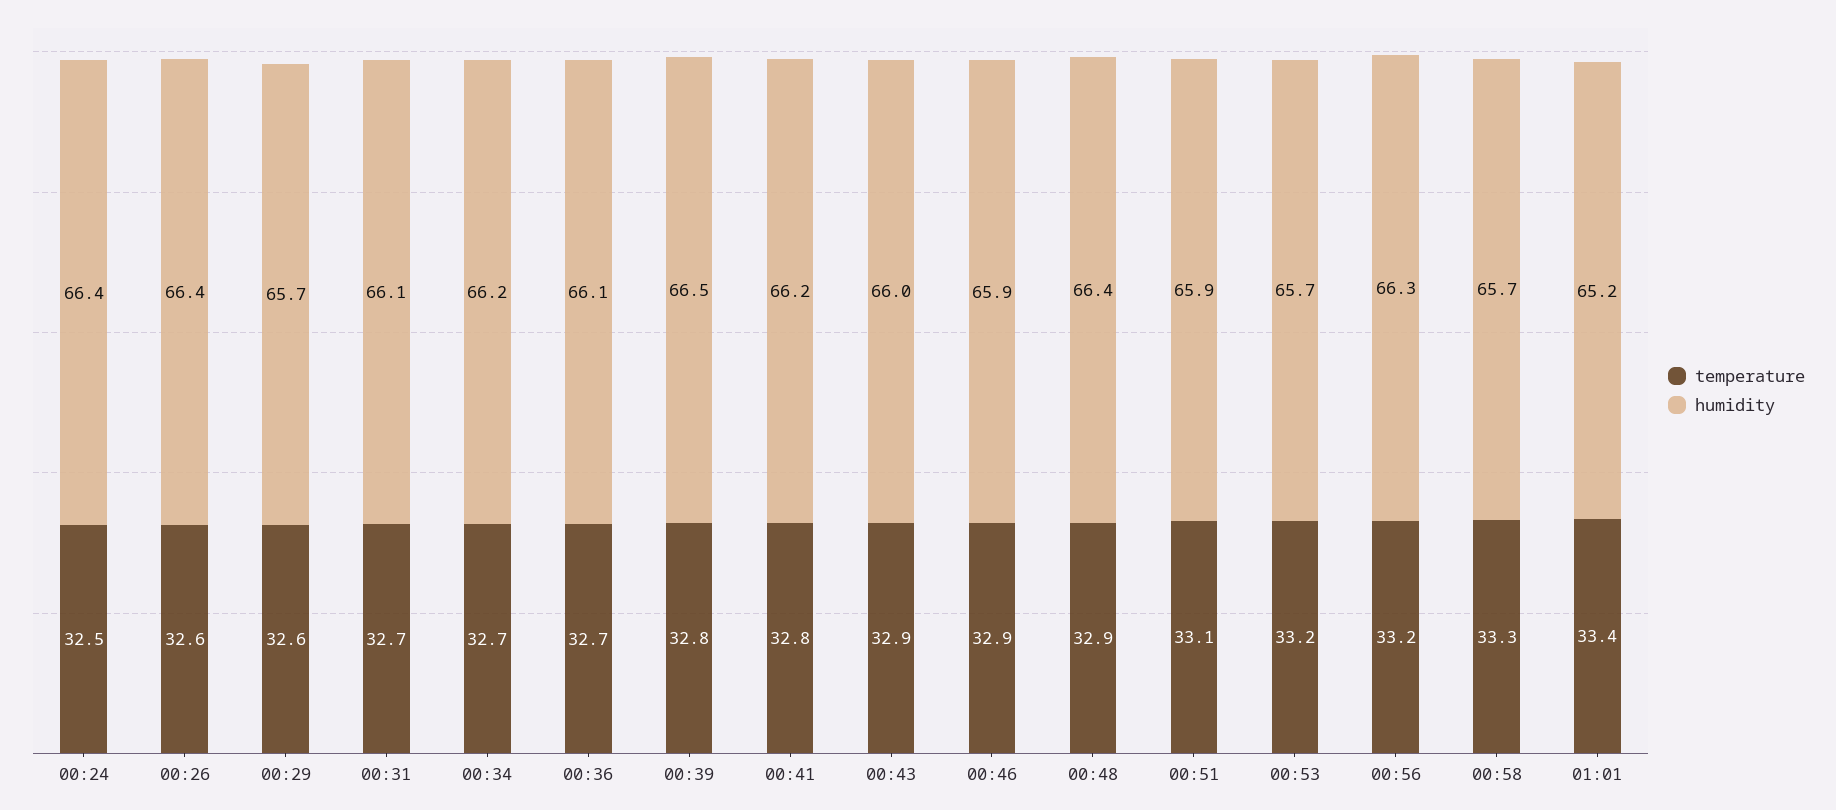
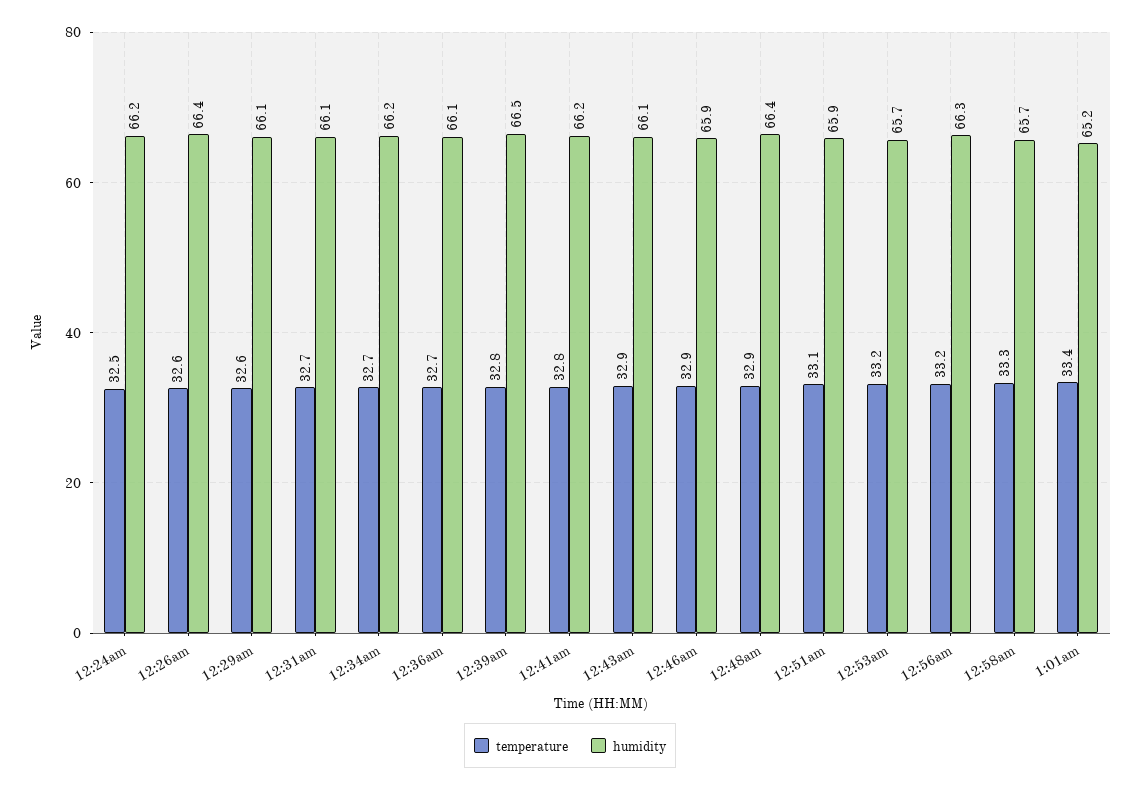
humidity, 00:24: 66.4 -> 66.2
humidity, 00:29: 65.7 -> 66.1
humidity, 00:43: 66 -> 66.1

